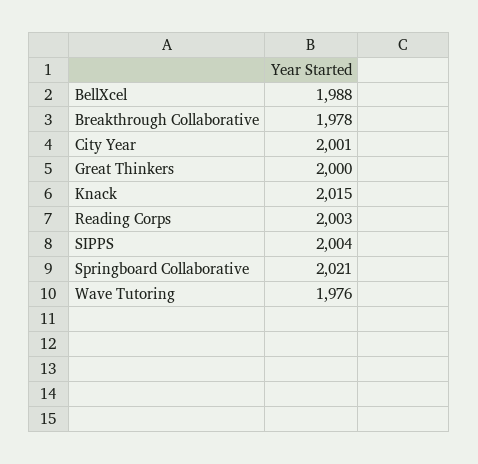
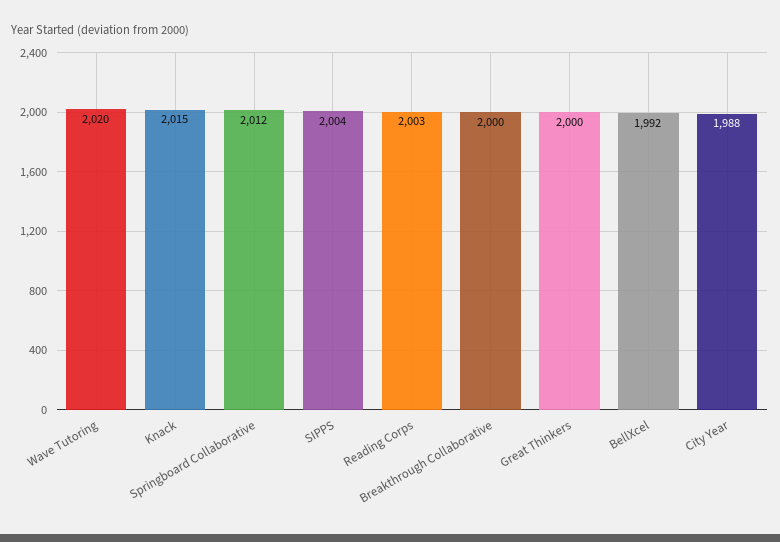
BellXcel: 1988 -> 1992
Breakthrough Collaborative: 1978 -> 2000
City Year: 2001 -> 1988
Springboard Collaborative: 2021 -> 2012
Wave Tutoring: 1976 -> 2020

